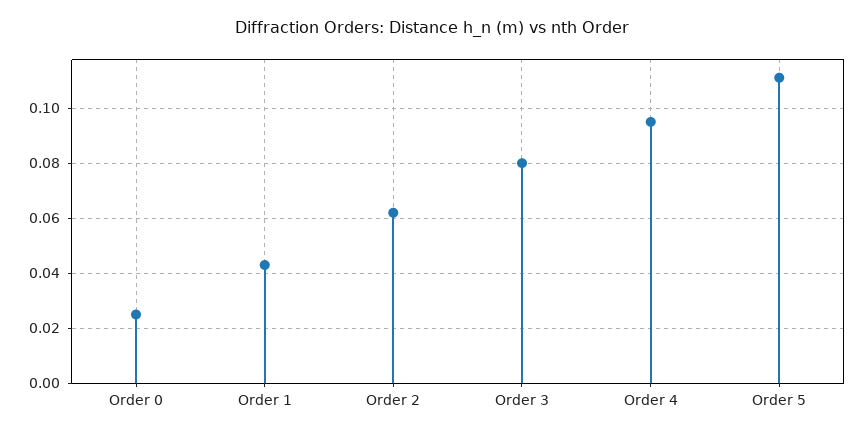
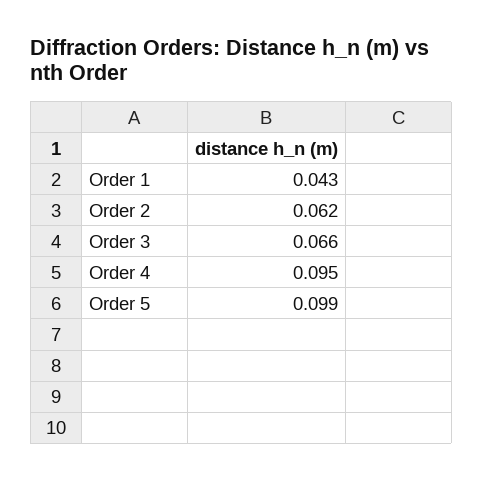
Order 0: 0.025 -> none
Order 3: 0.08 -> 0.066
Order 5: 0.11 -> 0.099

